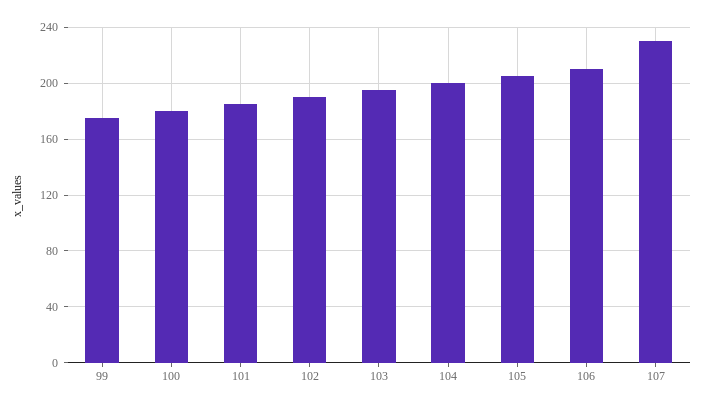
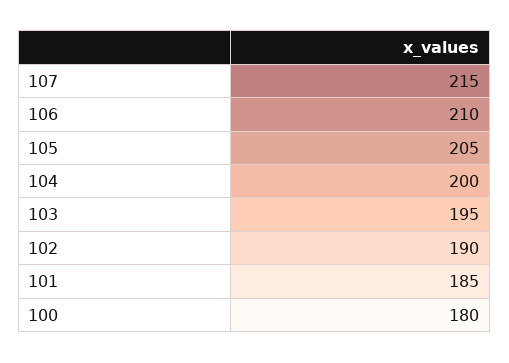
99: 175 -> none
107: 230 -> 215

